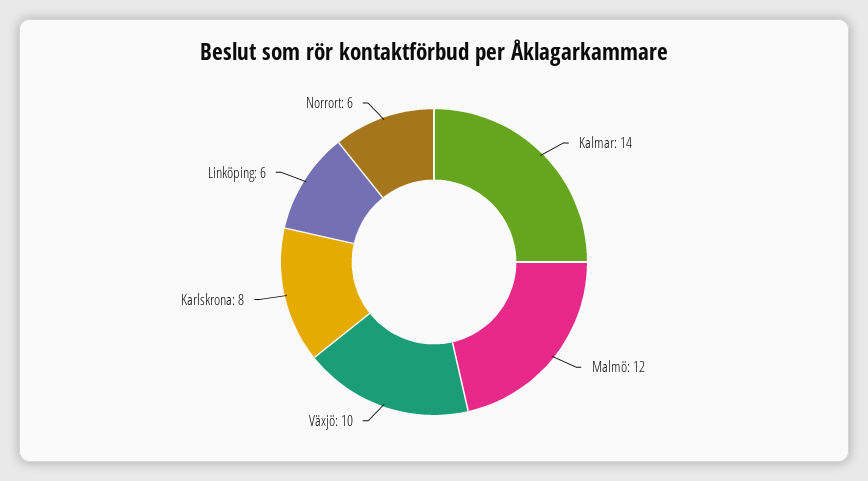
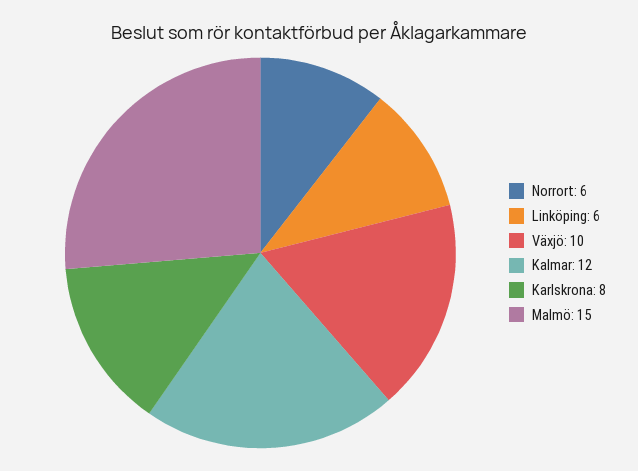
Kalmar: 14 -> 12
Malmö: 12 -> 15

